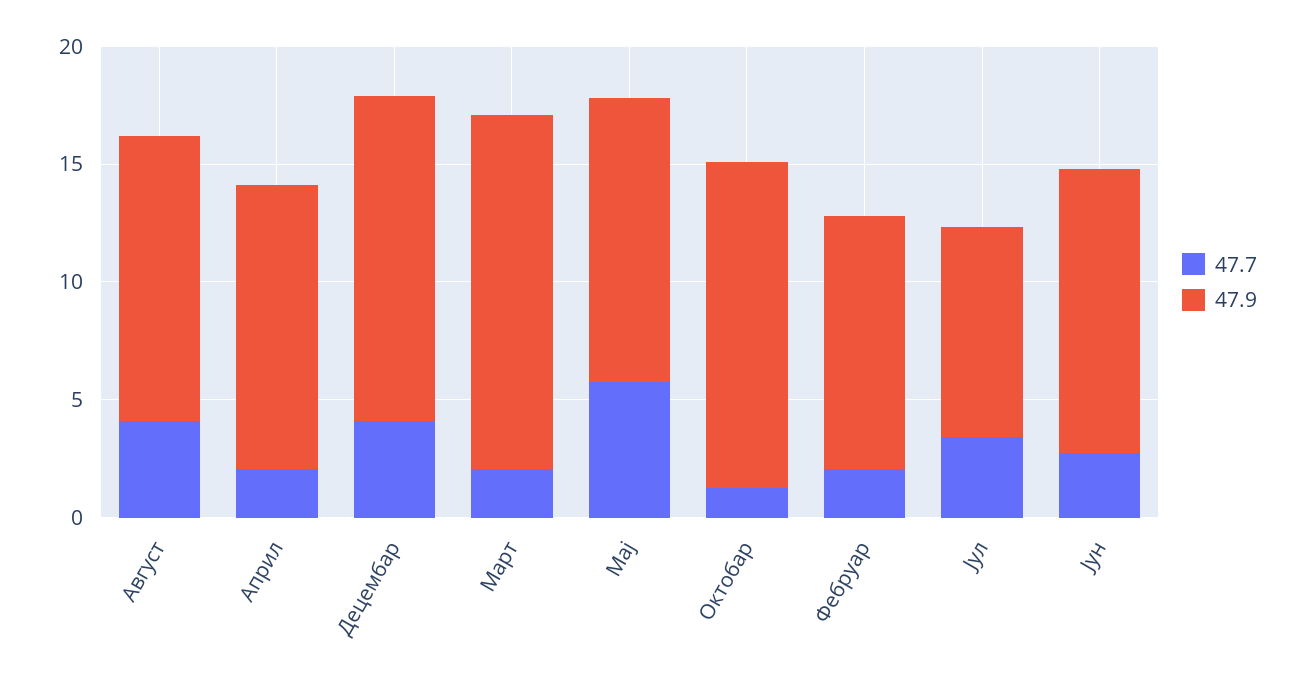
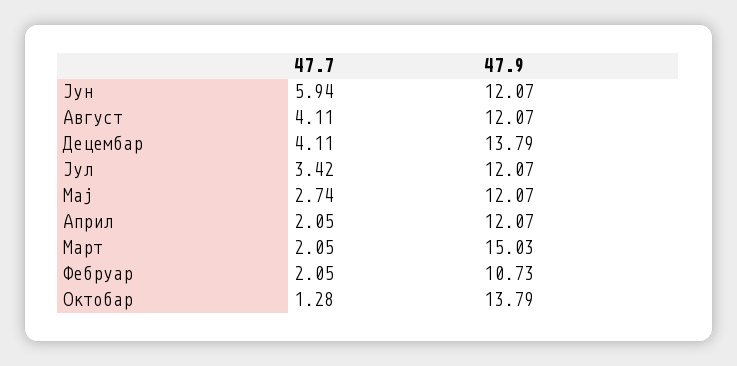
47.7, Мај: 6 -> 2.74
47.9, Јул: 9 -> 12.07
47.7, Јун: 3 -> 5.94

